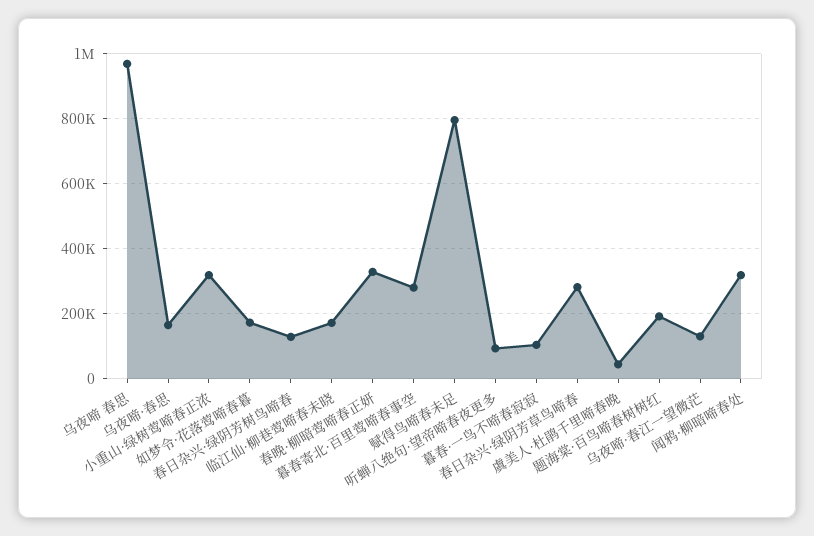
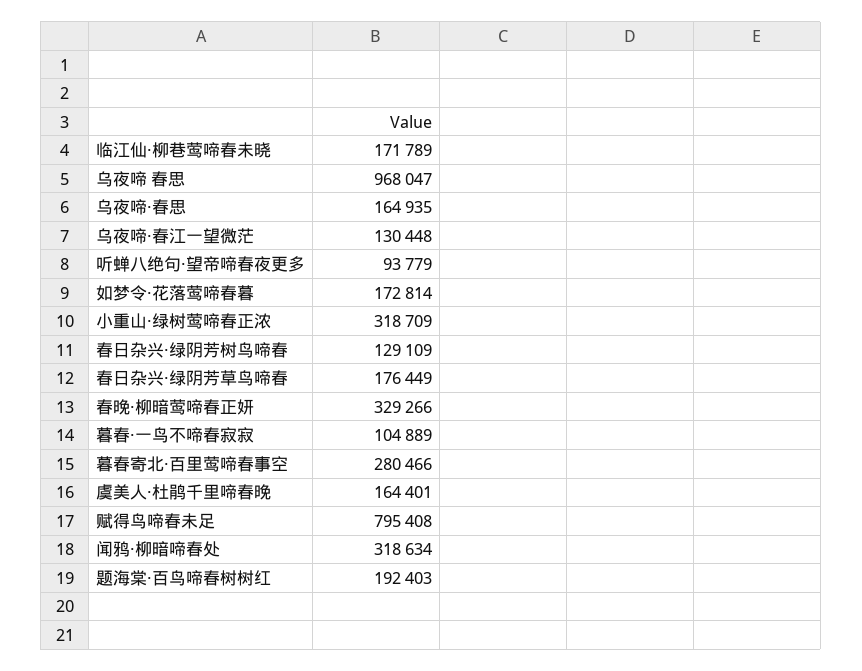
春日杂兴·绿阴芳草鸟啼春: 280000 -> 176449
虞美人·杜鹃千里啼春晚: 40000 -> 164401

